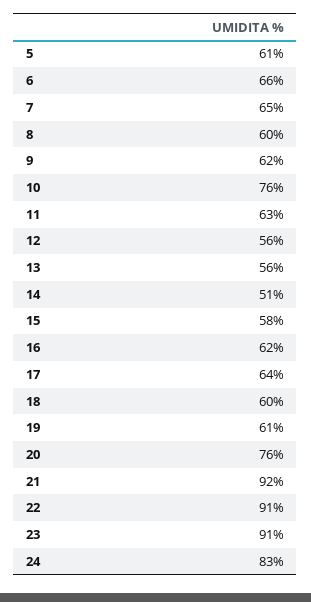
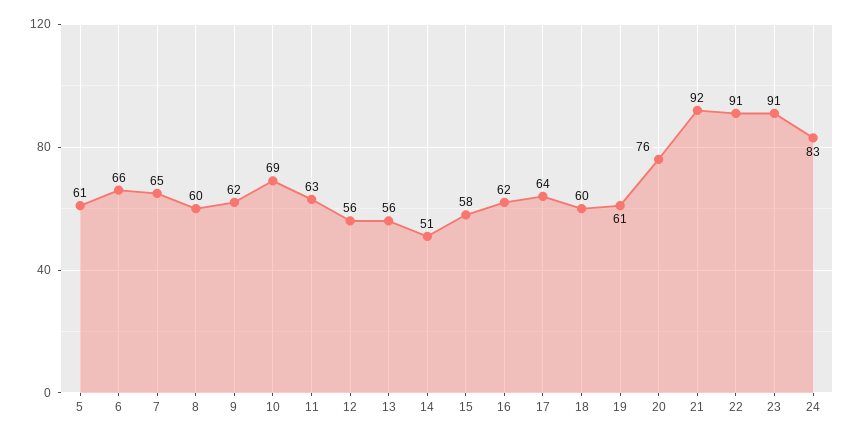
10: 76 -> 69

